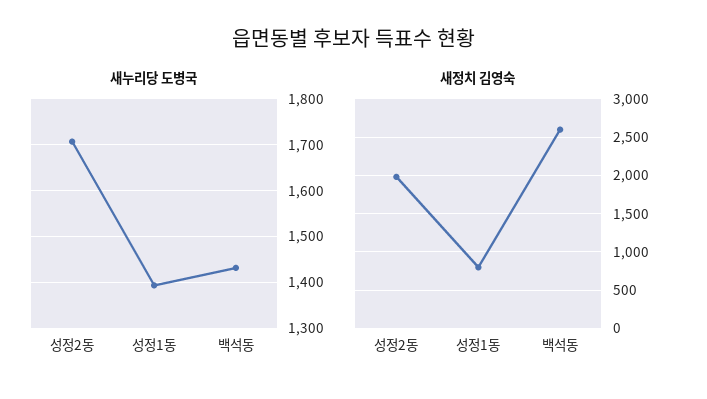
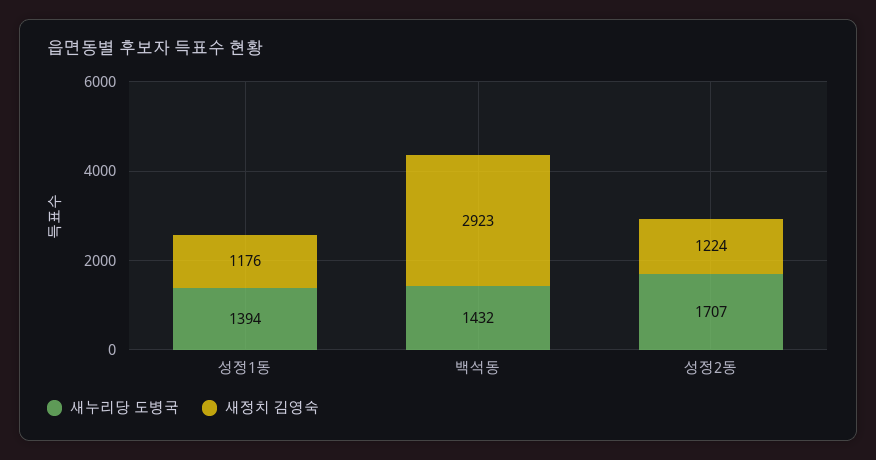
새정치 김영숙, 성정2동: 2000 -> 1224
새정치 김영숙, 성정1동: 800 -> 1176
새정치 김영숙, 백석동: 2600 -> 2923

